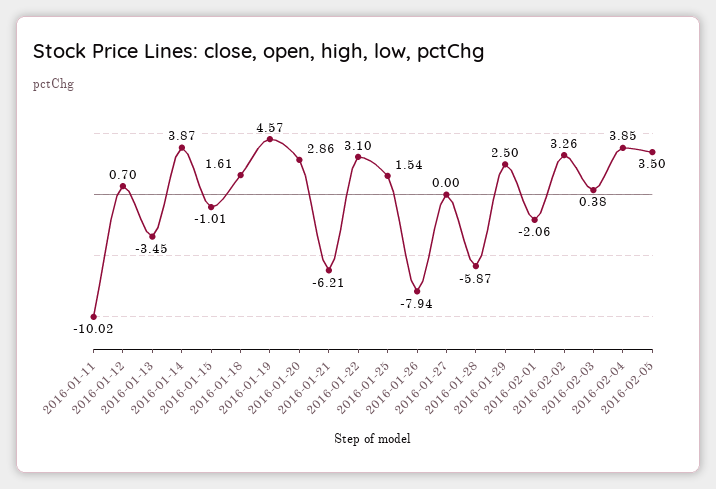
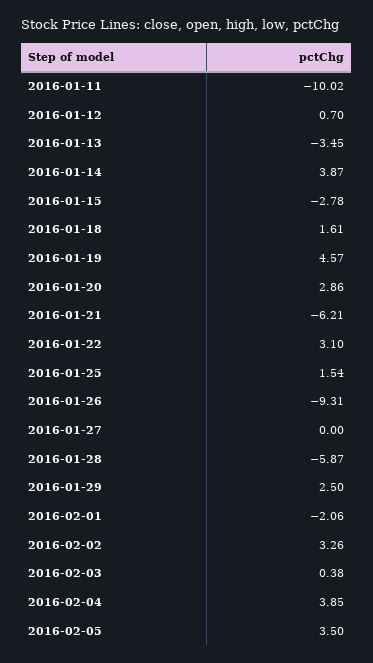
2016-01-15: -1.01 -> -2.78
2016-01-26: -7.94 -> -9.31

